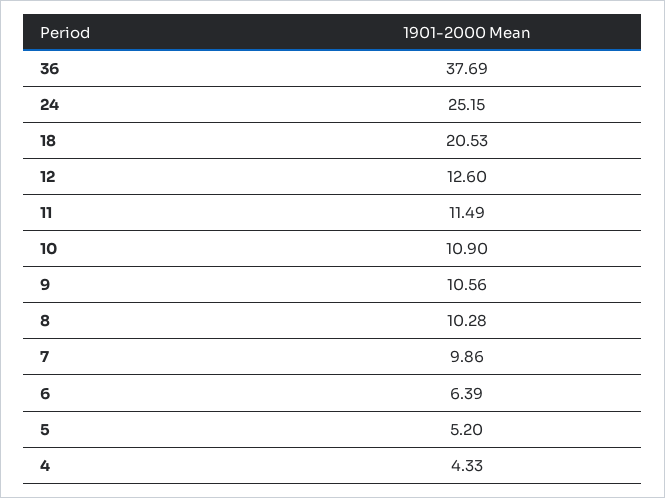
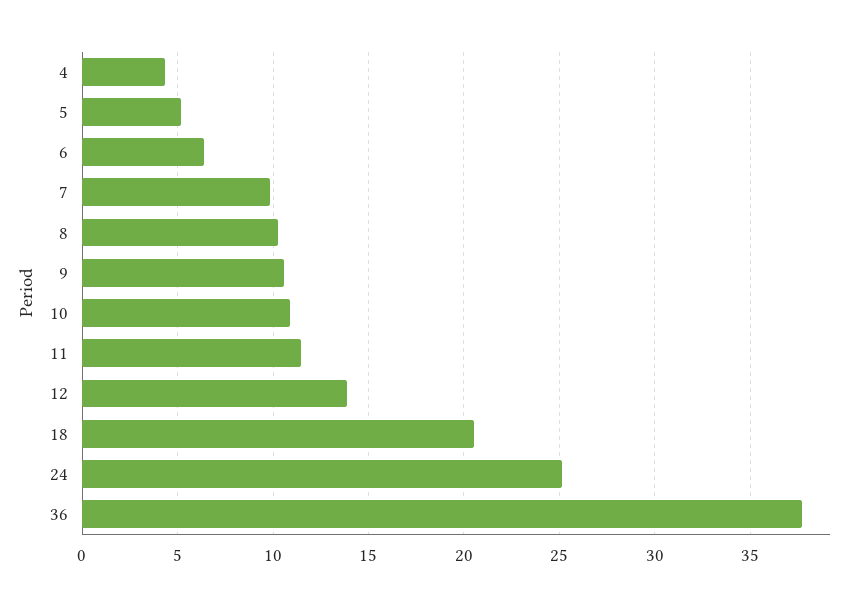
12: 12.6 -> 14

